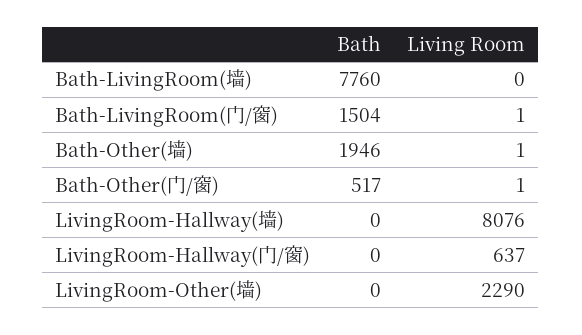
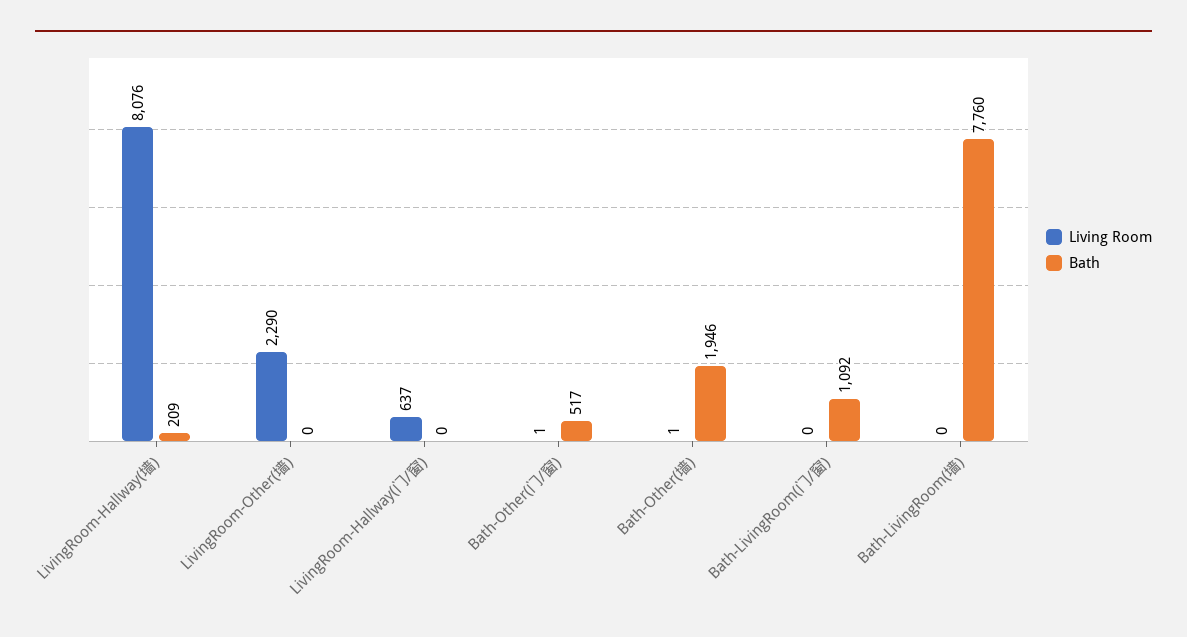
Bath, Bath-LivingRoom(门/窗): 1504 -> 1092
Living Room, Bath-LivingRoom(门/窗): 1 -> 0
Bath, LivingRoom-Hallway(墙): 0 -> 209

